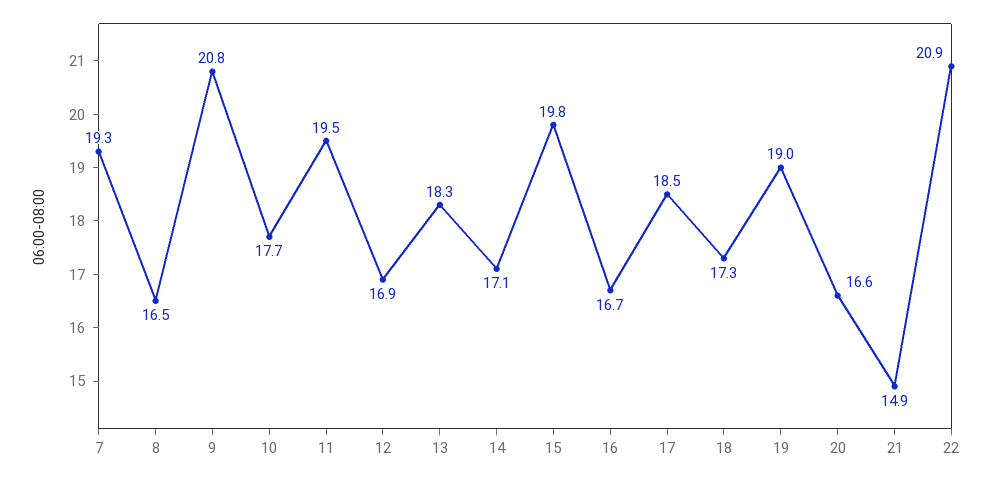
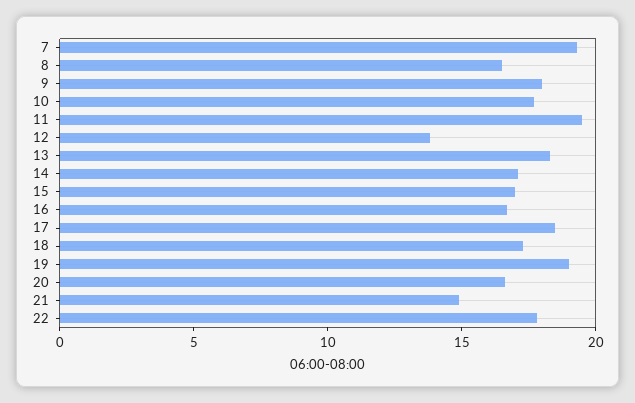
9: 20.8 -> 18
12: 16.9 -> 14
15: 19.8 -> 17
22: 20.9 -> 18

